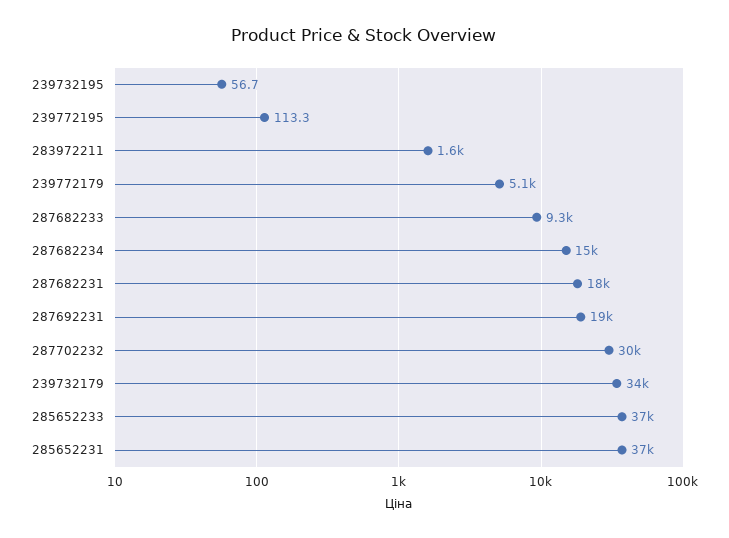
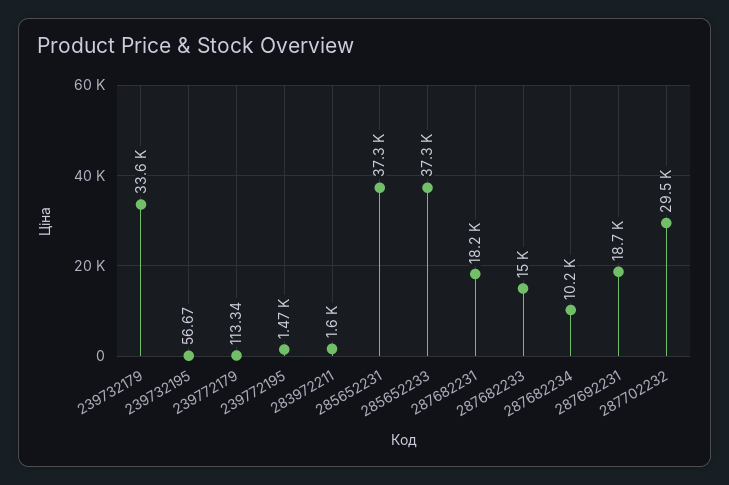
239772195: 113.3 -> 1470
239772179: 5100 -> 113.34
287682233: 9300 -> 15000
287682234: 15000 -> 10200

